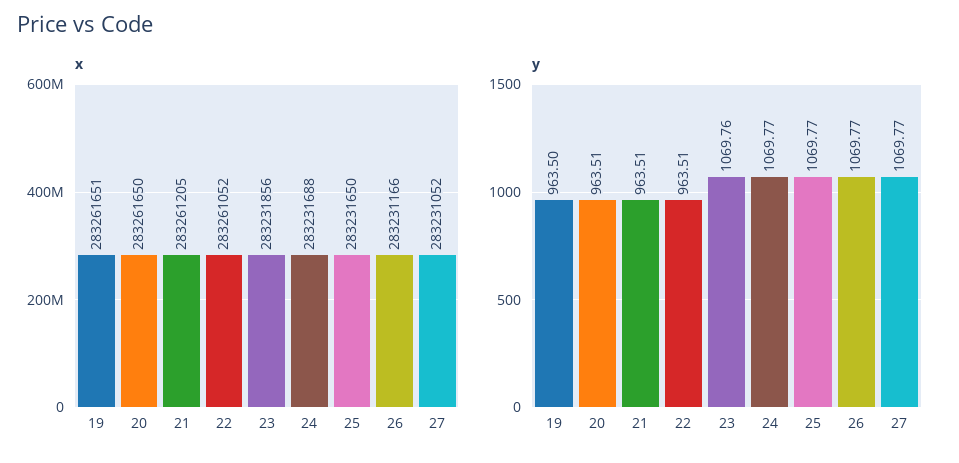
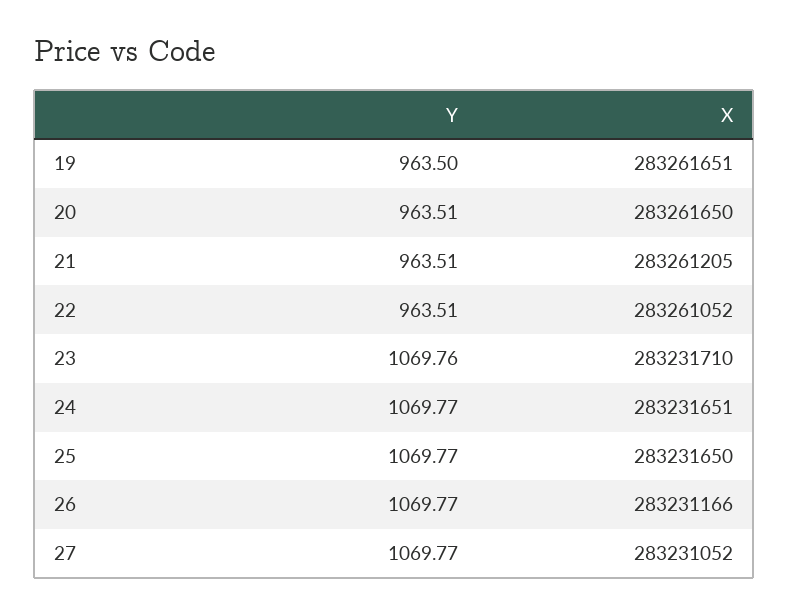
x, 23: 283231856 -> 283231710
x, 24: 283231688 -> 283231651

